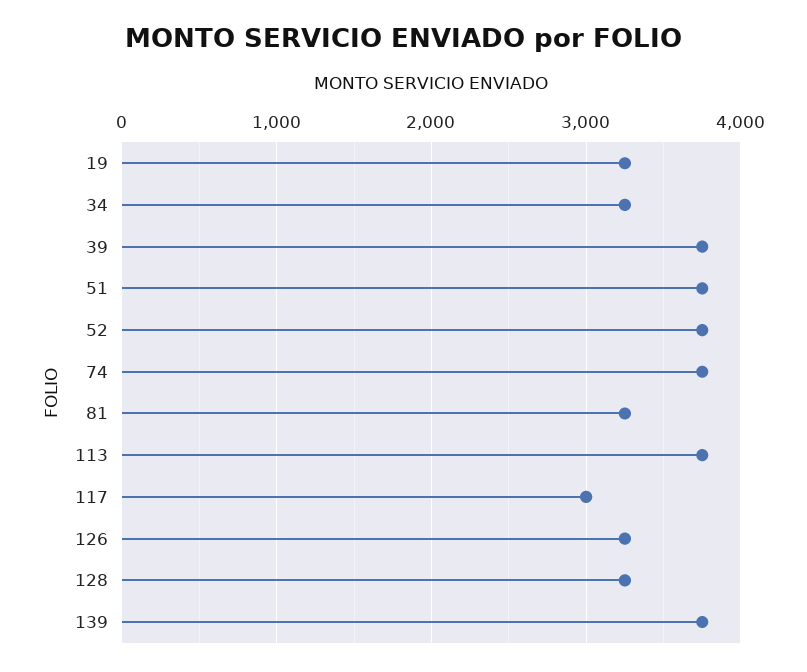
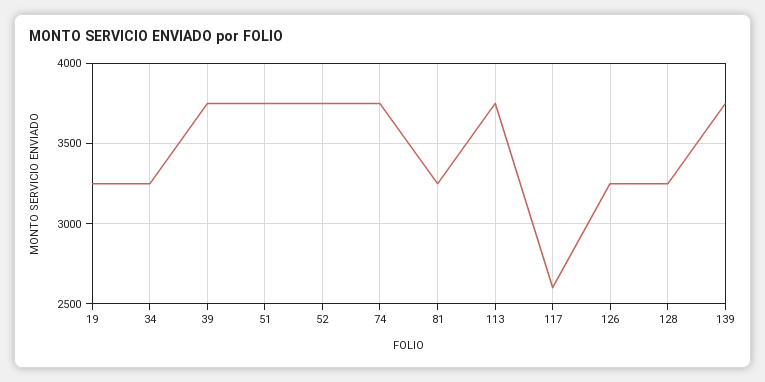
117: 3000 -> 2600

